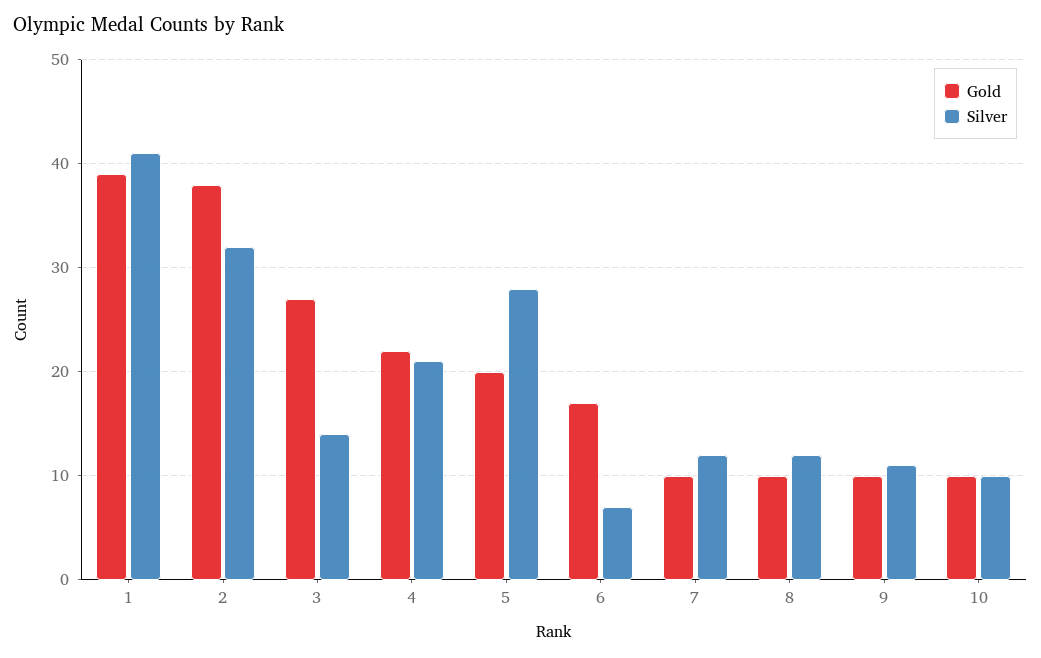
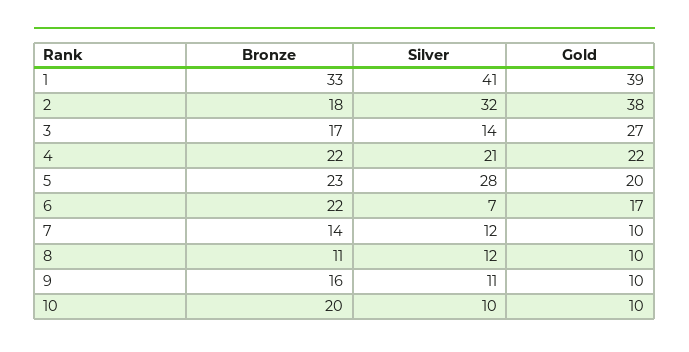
Bronze, 1: none -> 33
Bronze, 2: none -> 18
Bronze, 3: none -> 17
Bronze, 4: none -> 22
Bronze, 5: none -> 23
Bronze, 6: none -> 22
Bronze, 7: none -> 14
Bronze, 8: none -> 11
Bronze, 9: none -> 16
Bronze, 10: none -> 20

